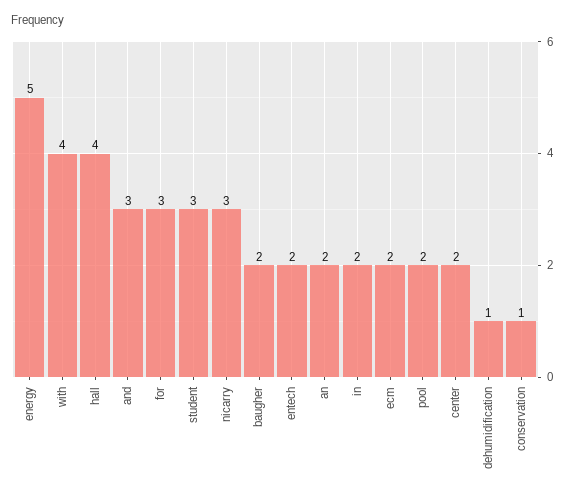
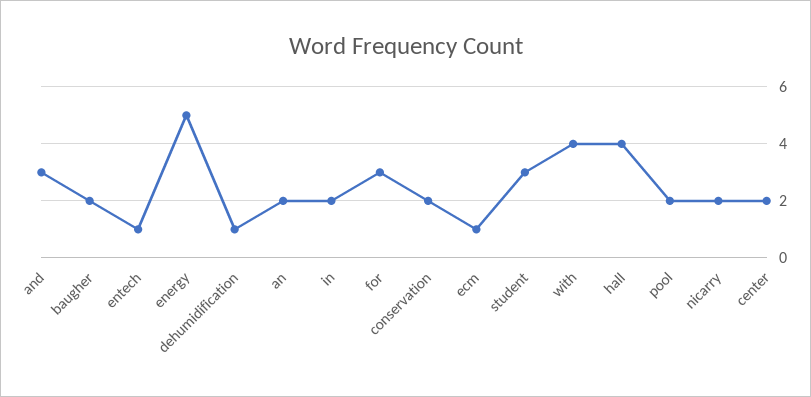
nicarry: 3 -> 2
entech: 2 -> 1
ecm: 2 -> 1
conservation: 1 -> 2

